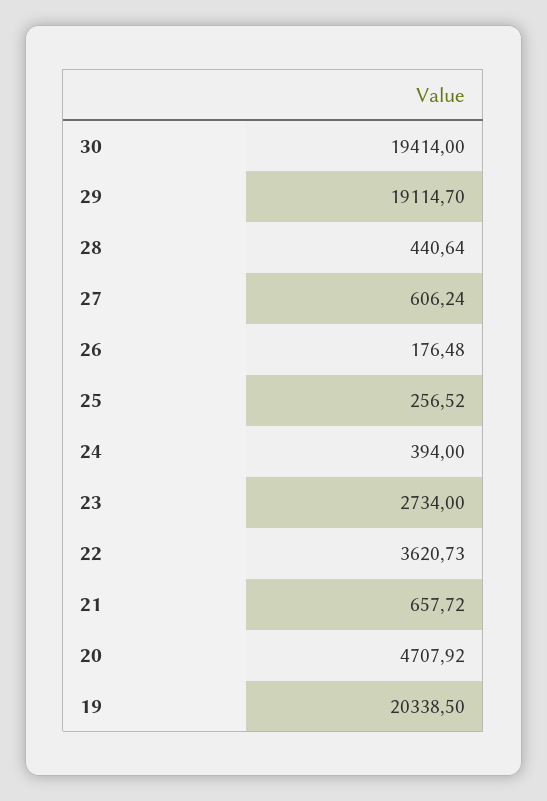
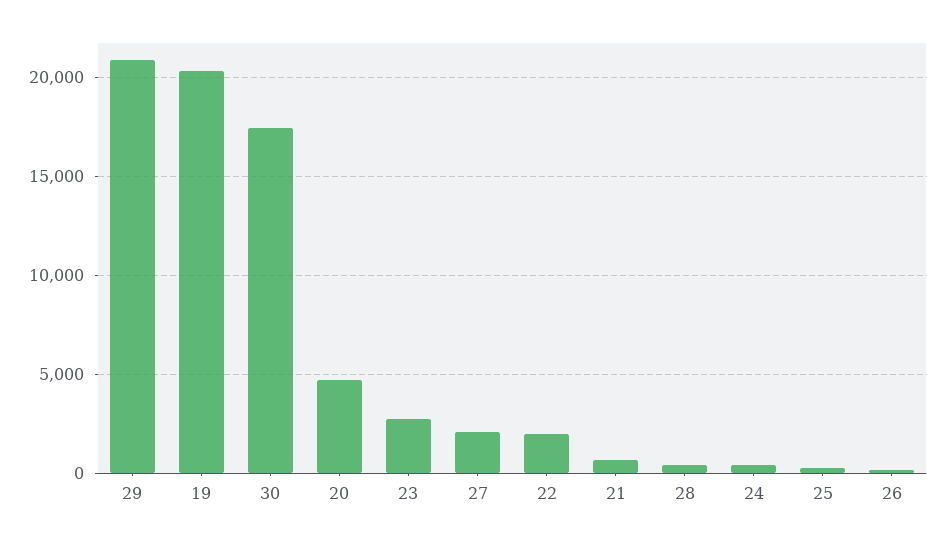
30: 19414 -> 17500
29: 19114.7 -> 21000
27: 606.24 -> 2000
22: 3620.73 -> 2000

